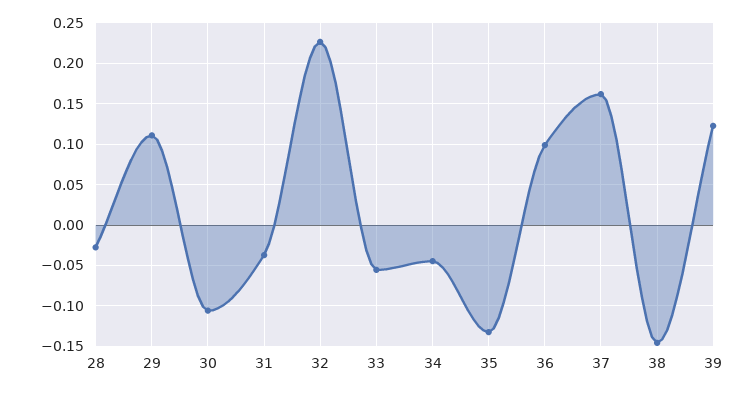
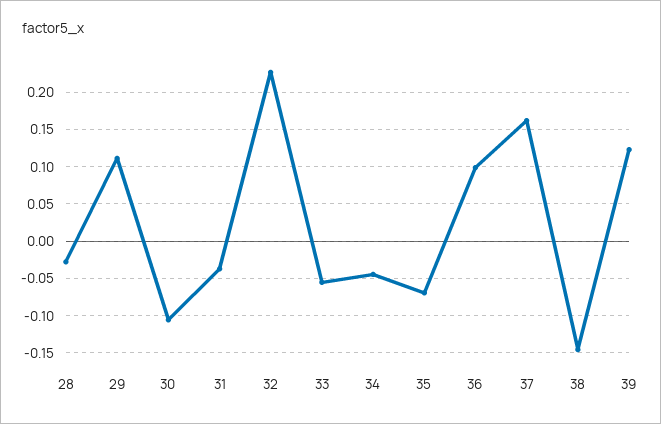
35: -0.13 -> -0.07

